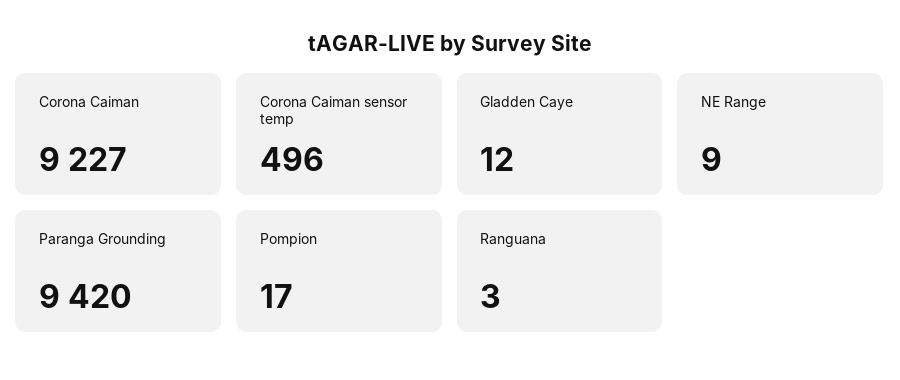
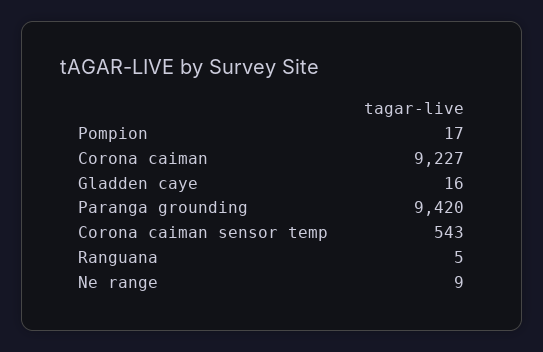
Corona Caiman sensor temp: 496 -> 543
Gladden Caye: 12 -> 16
Ranguana: 3 -> 5

